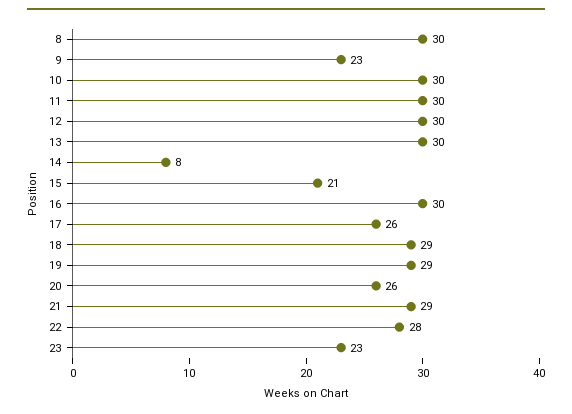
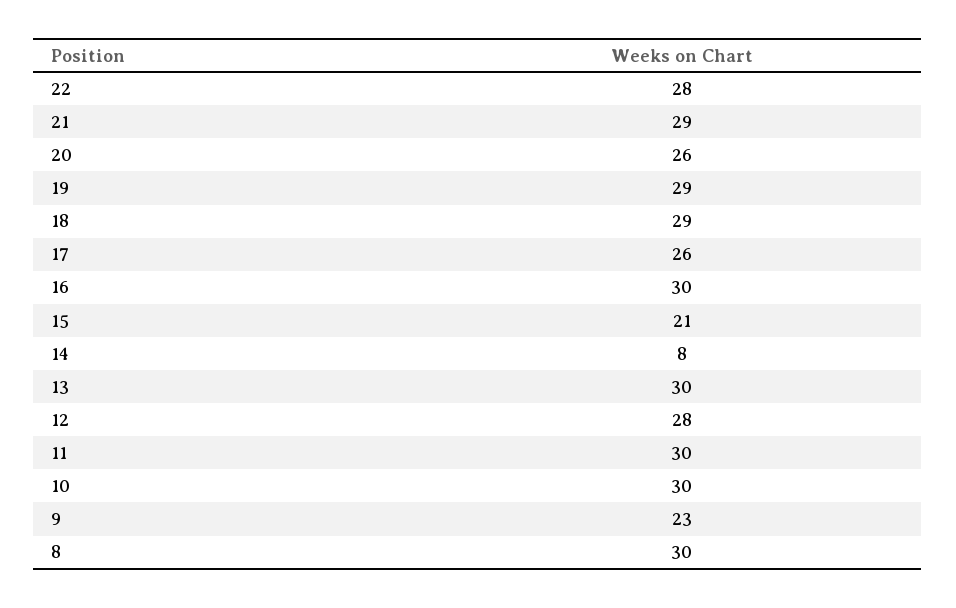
12: 30 -> 28
23: 23 -> none

